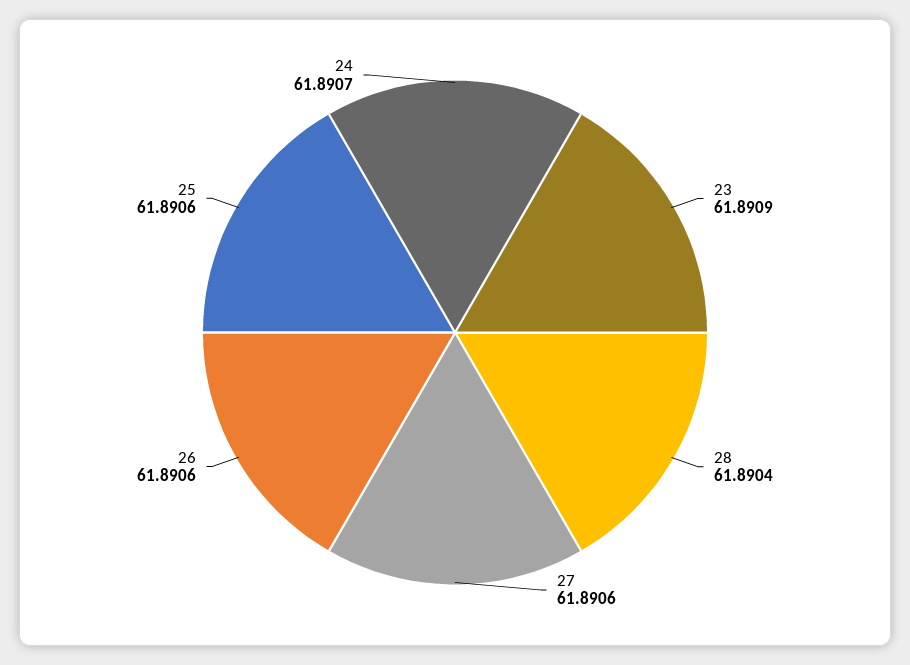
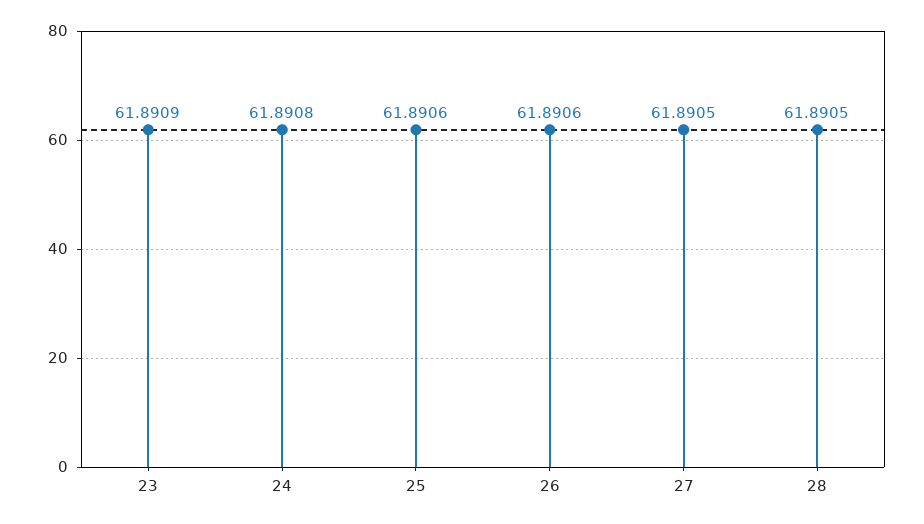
28: 61.8904 -> 61.8905
27: 61.8906 -> 61.8905
24: 61.8907 -> 61.8908

